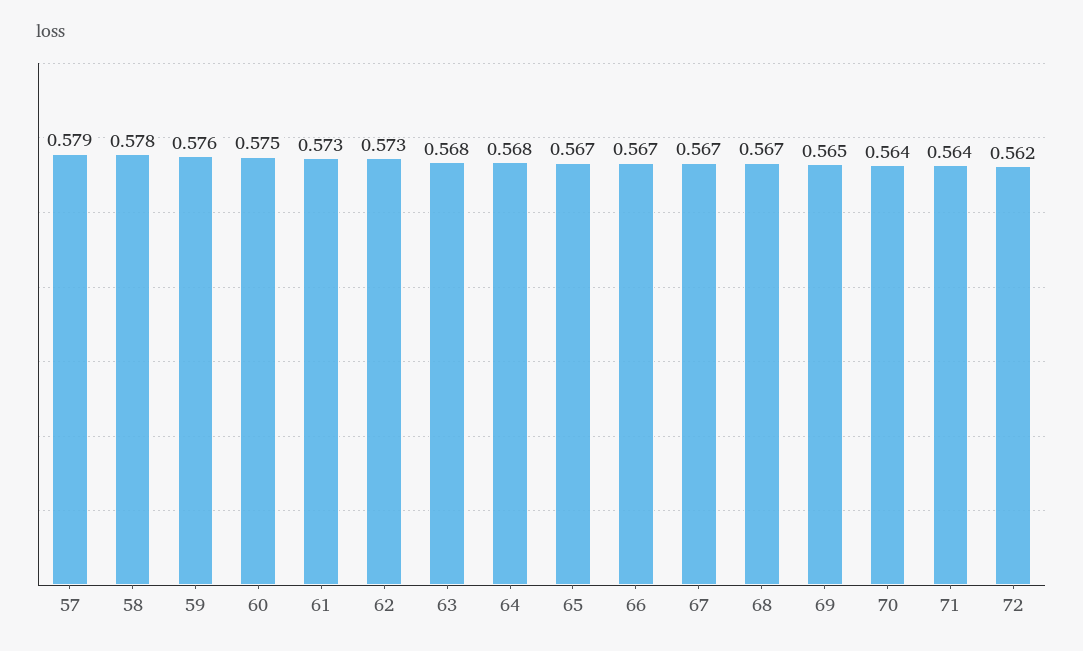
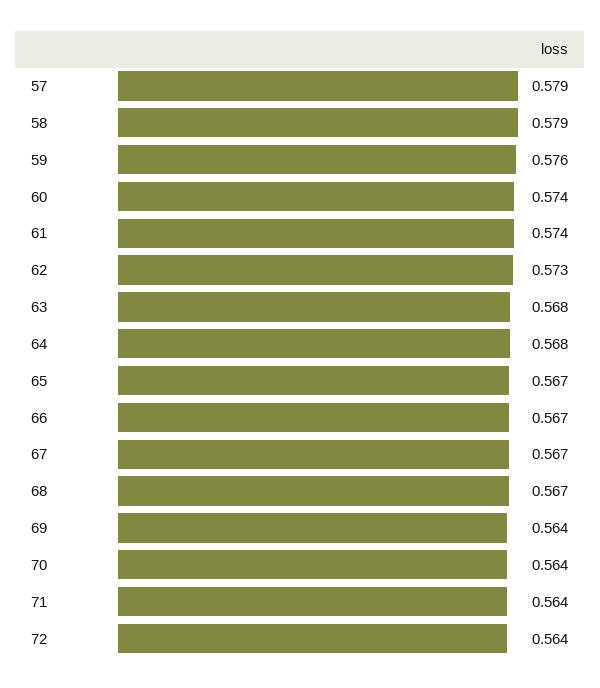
58: 0.578 -> 0.579
60: 0.575 -> 0.574
61: 0.573 -> 0.574
69: 0.565 -> 0.564
72: 0.562 -> 0.564

